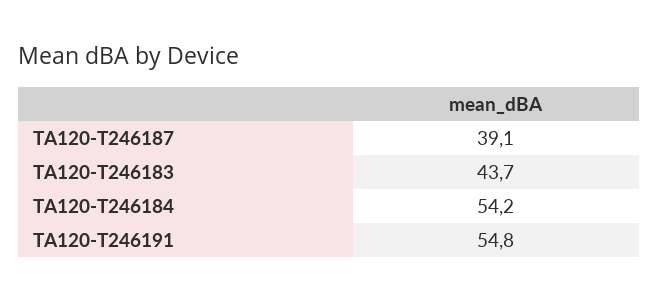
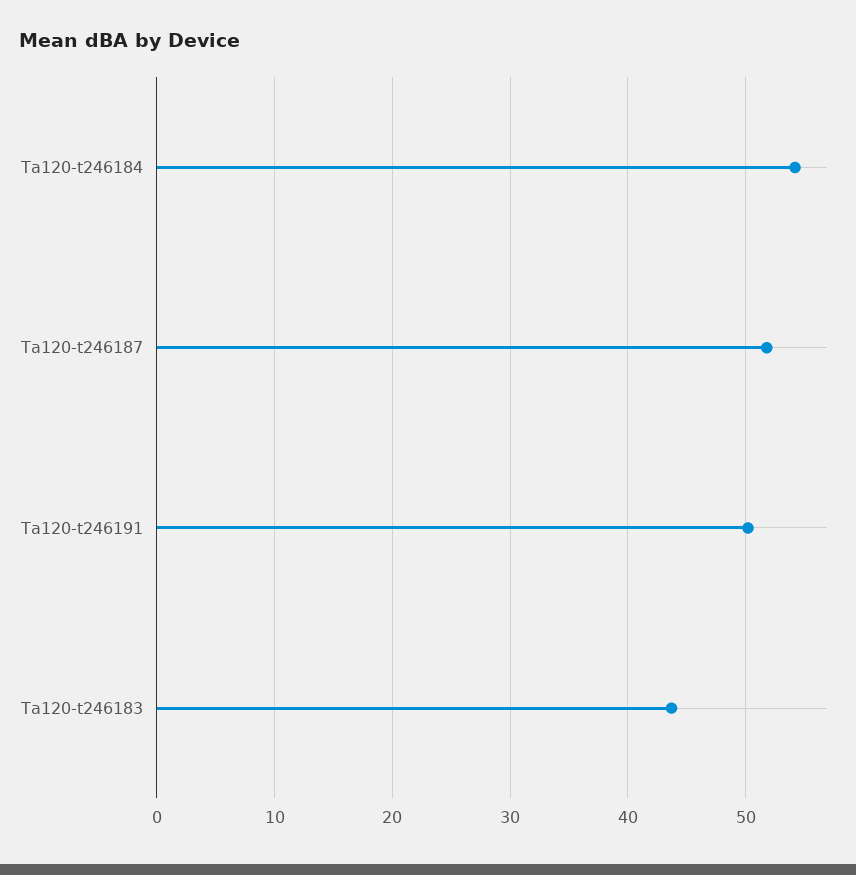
TA120-T246187: 39.1 -> 52
TA120-T246191: 54.8 -> 50

